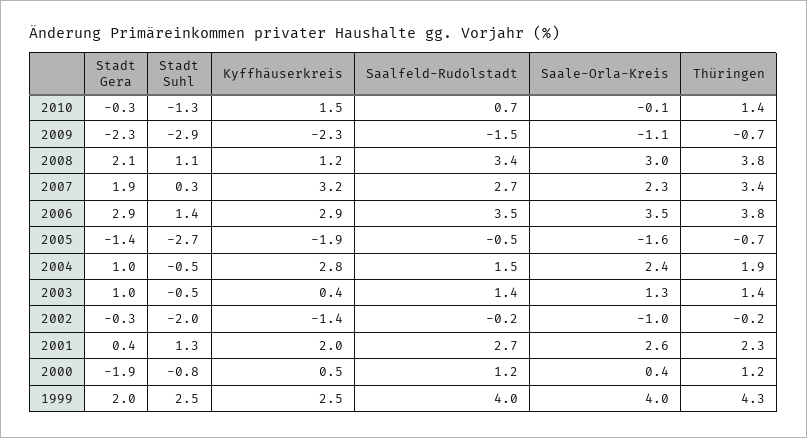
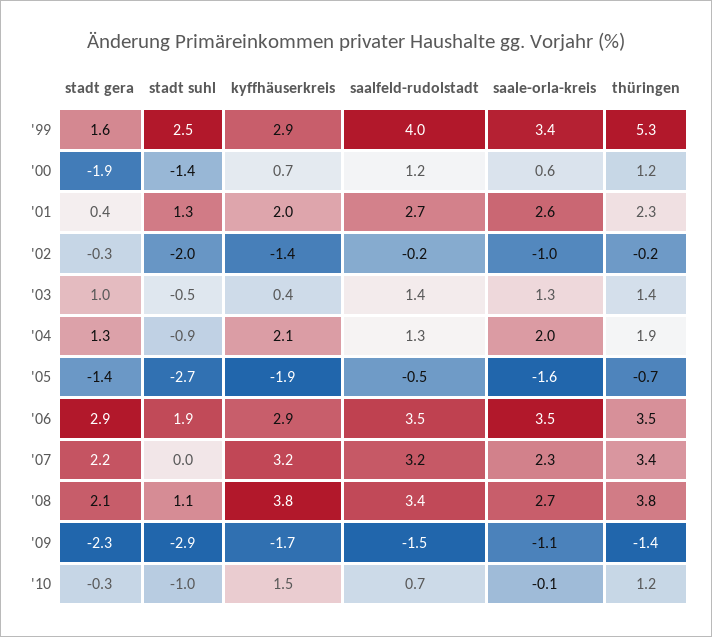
Stadt Suhl, 2010: -1.3 -> -1
Thüringen, 2010: 1.4 -> 1.2
Kyffhäuserkreis, 2009: -2.3 -> -1.7
Thüringen, 2009: -0.7 -> -1.4
Kyffhäuserkreis, 2008: 1.2 -> 3.8
Saale-Orla-Kreis, 2008: 3 -> 2.7
Stadt Gera, 2007: 1.9 -> 2.2
Stadt Suhl, 2007: 0.3 -> 0
Saalfeld-Rudolstadt, 2007: 2.7 -> 3.2
Stadt Suhl, 2006: 1.4 -> 1.9
Thüringen, 2006: 3.8 -> 3.5
Stadt Gera, 2004: 1 -> 1.3
Stadt Suhl, 2004: -0.5 -> -0.9
Kyffhäuserkreis, 2004: 2.8 -> 2.1
Saalfeld-Rudolstadt, 2004: 1.5 -> 1.3
Saale-Orla-Kreis, 2004: 2.4 -> 2
Stadt Suhl, 2000: -0.8 -> -1.4
Kyffhäuserkreis, 2000: 0.5 -> 0.7
Saale-Orla-Kreis, 2000: 0.4 -> 0.6
Stadt Gera, 1999: 2 -> 1.6
Kyffhäuserkreis, 1999: 2.5 -> 2.9
Saale-Orla-Kreis, 1999: 4 -> 3.4
Thüringen, 1999: 4.3 -> 5.3

